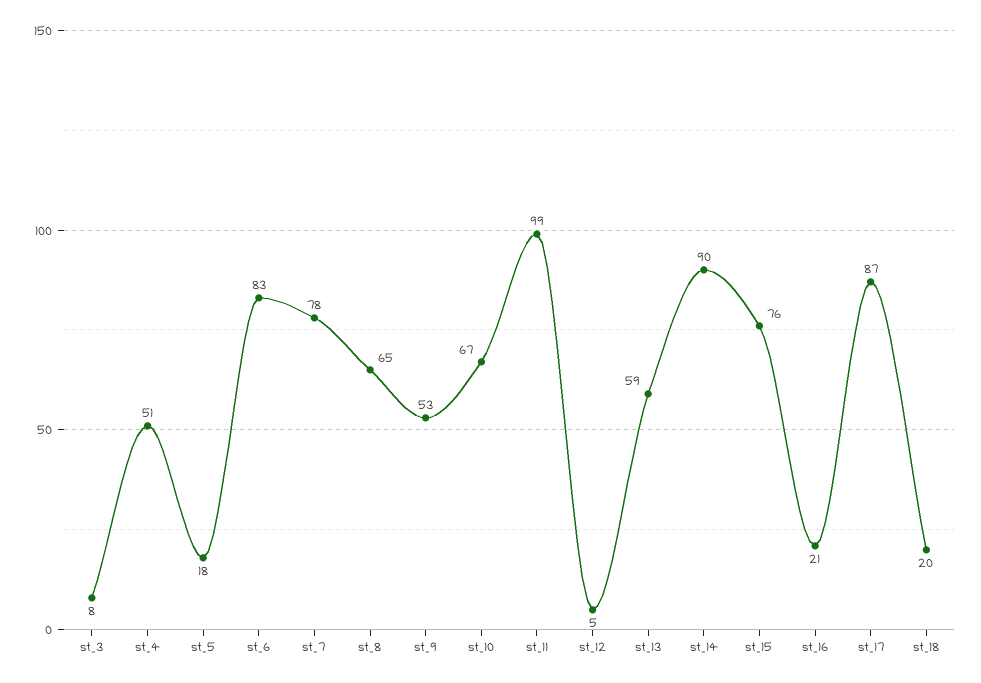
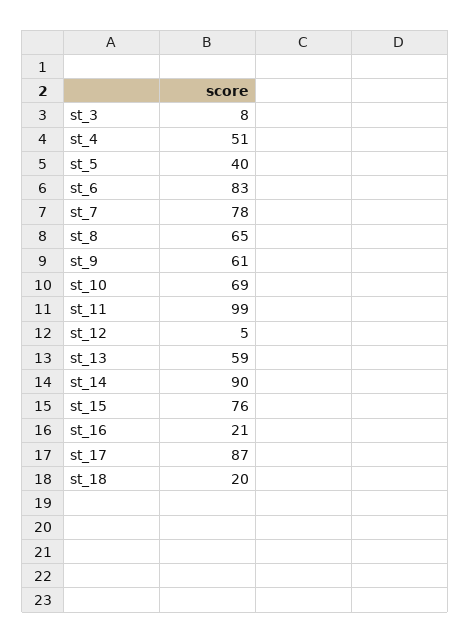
st_5: 18 -> 40
st_9: 53 -> 61
st_10: 67 -> 69

